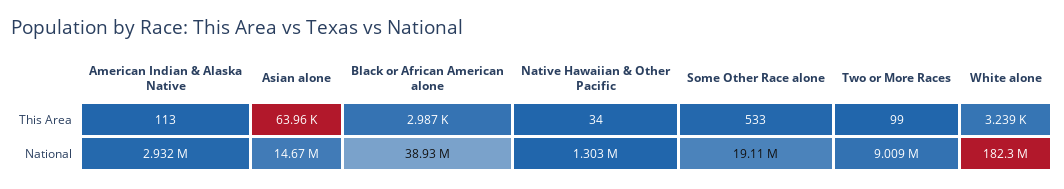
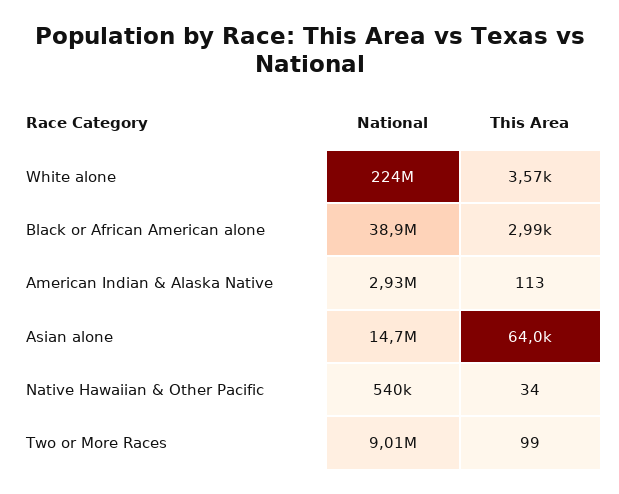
Some Other Race alone, This Area: 533 -> none
White alone, This Area: 3239 -> 3570
Native Hawaiian & Other Pacific, National: 1303000 -> 540000
Some Other Race alone, National: 19110000 -> none
White alone, National: 182300000 -> 224000000

